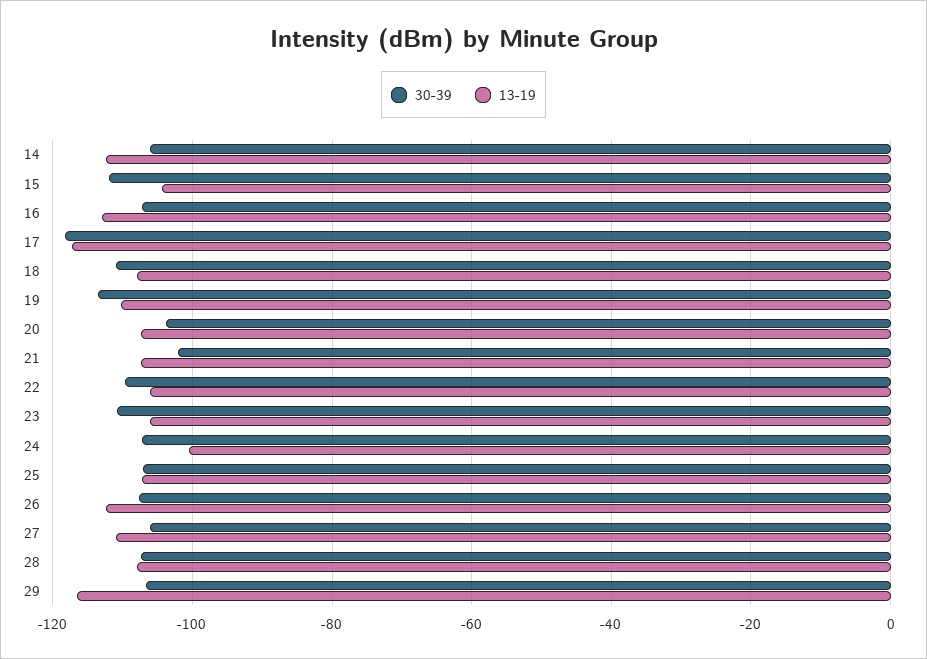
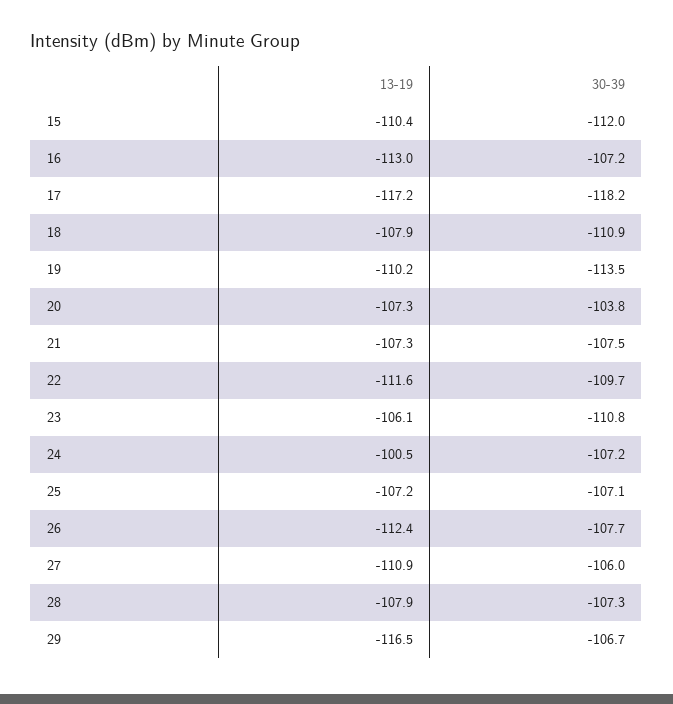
30-39, 14: -106 -> none
13-19, 14: -112 -> none
13-19, 15: -104 -> -110.4
30-39, 21: -102 -> -107.5
13-19, 22: -106 -> -111.6

